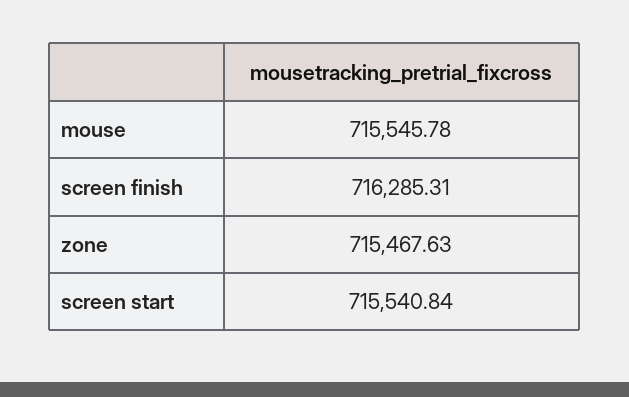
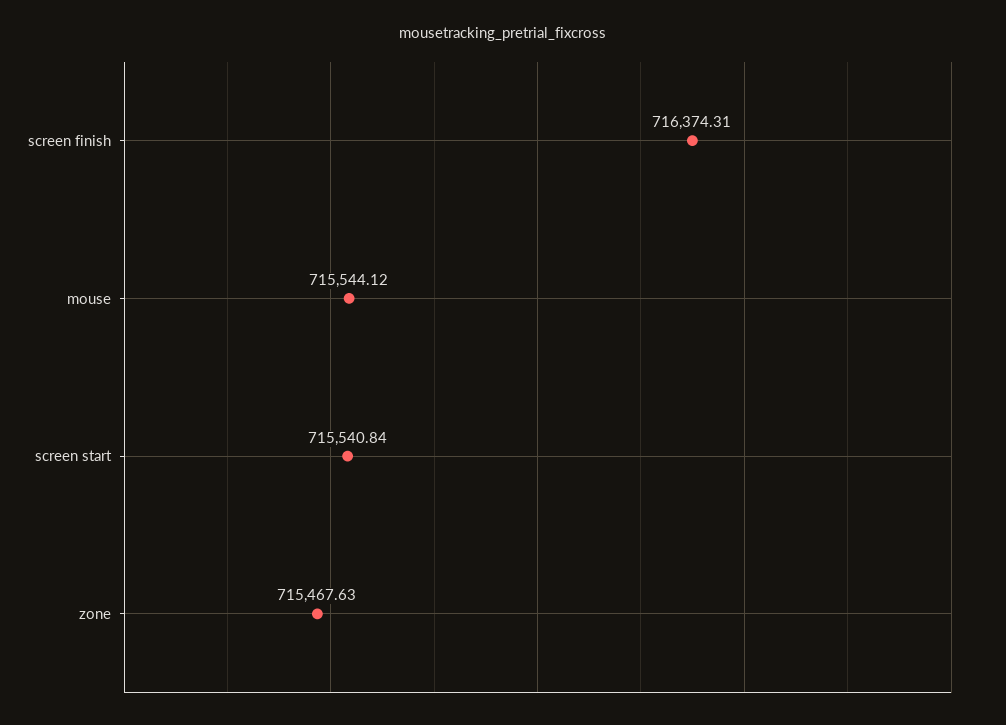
mouse: 715545.78 -> 715544.12
screen finish: 716285.31 -> 716374.31

